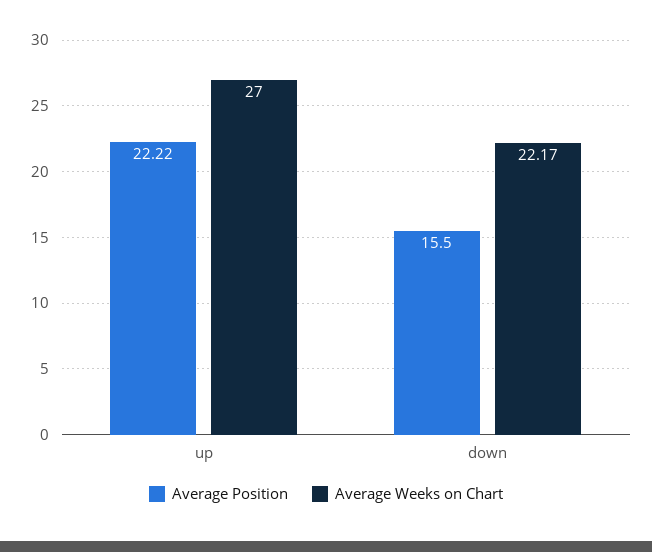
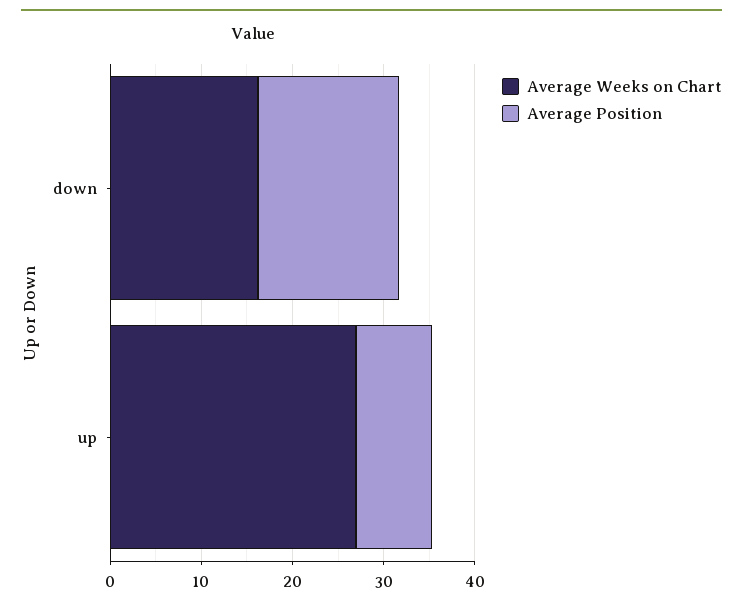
Average Position, up: 22.22 -> 8
Average Weeks on Chart, down: 22.17 -> 16

